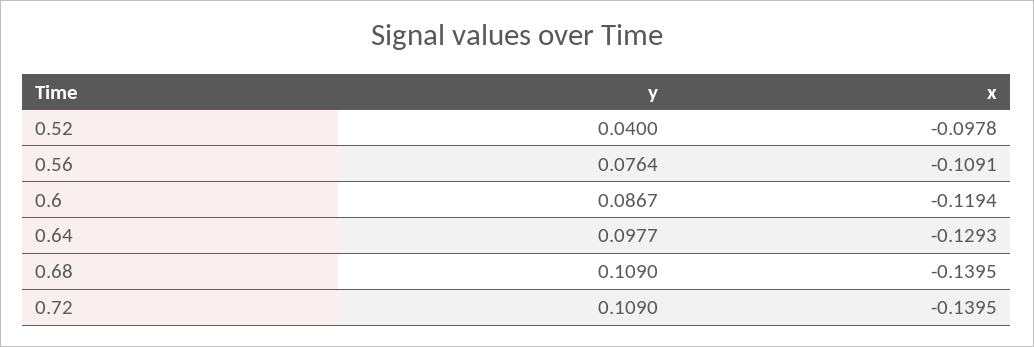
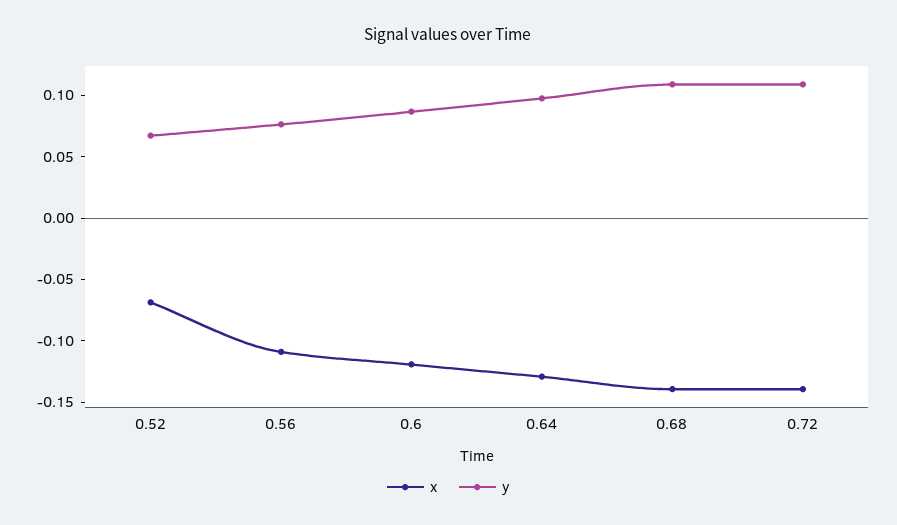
y, 0.52: 0.04 -> 0.07
x, 0.52: -0.0978 -> -0.07

